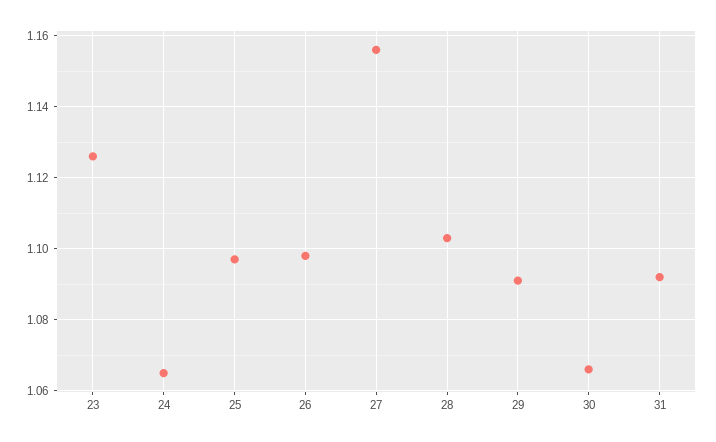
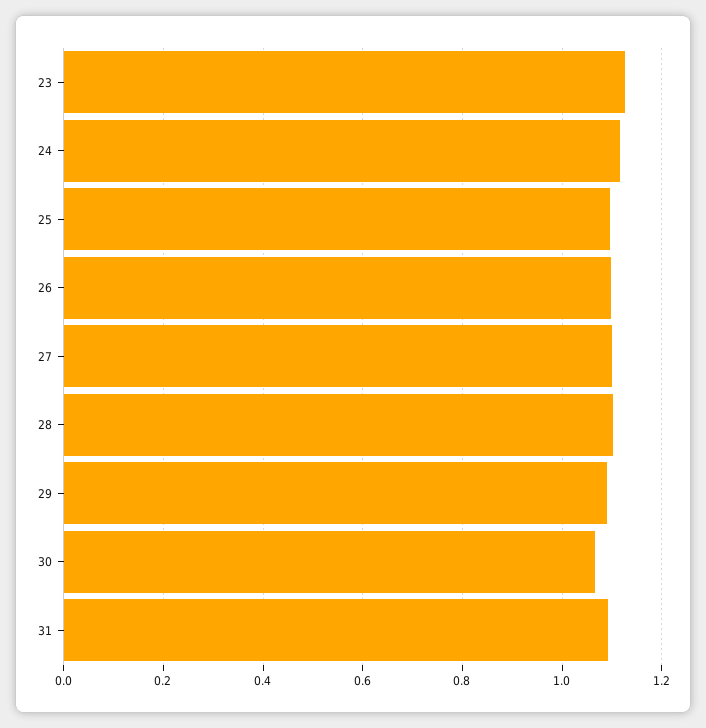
24: 1.065 -> 1.12
27: 1.155 -> 1.1

